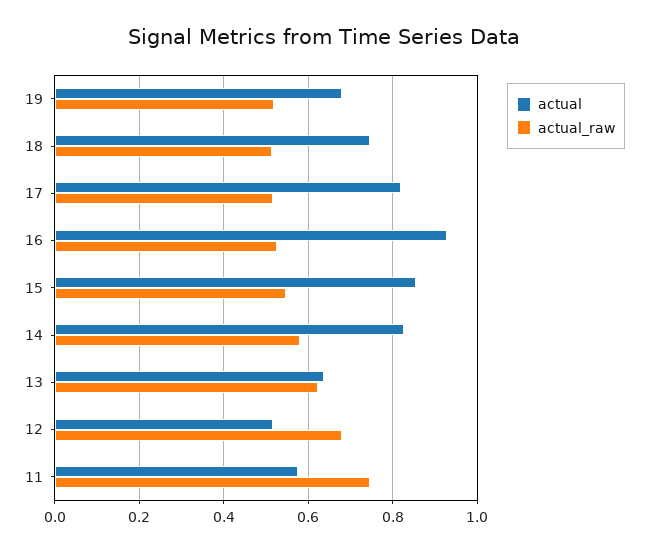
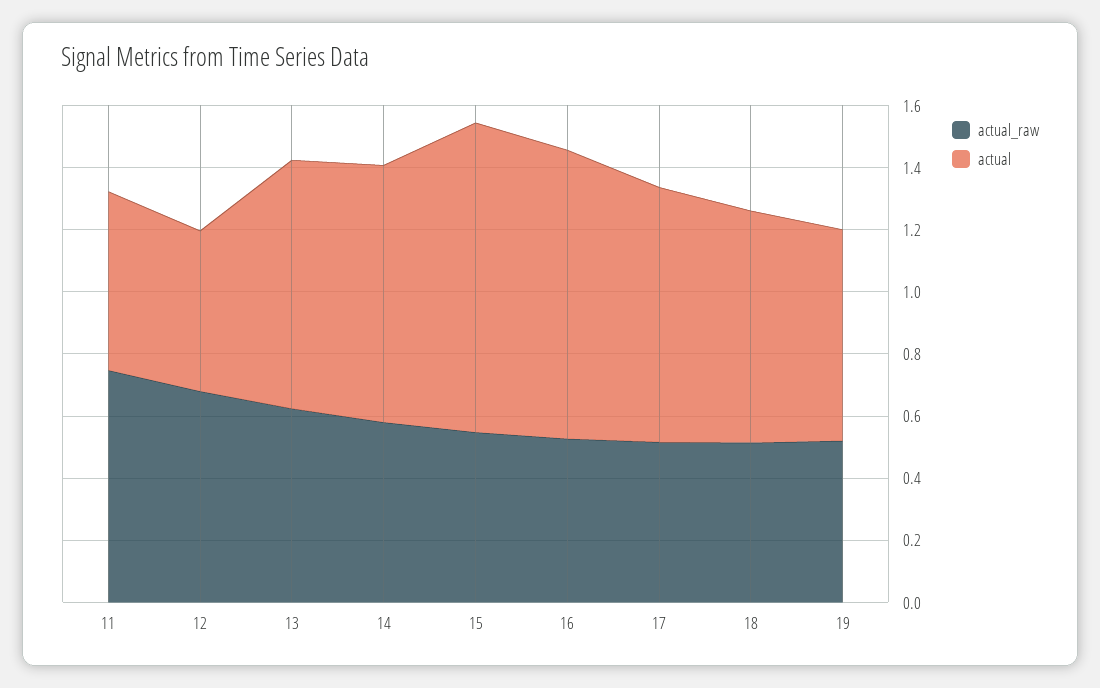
actual, 15: 0.86 -> 1
actual, 13: 0.64 -> 0.8

